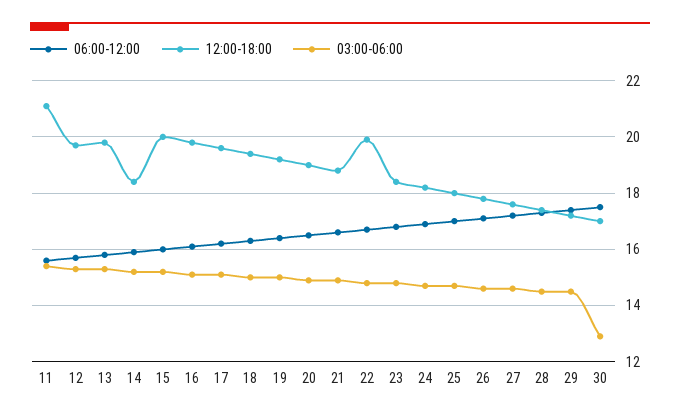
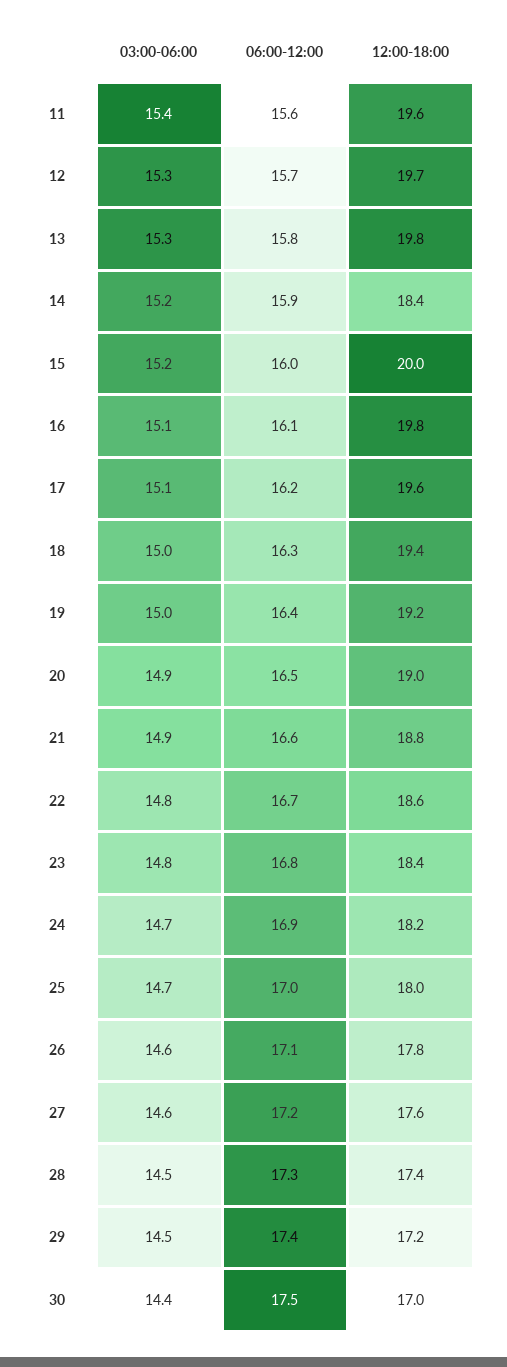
12:00-18:00, 11: 21 -> 19.6
12:00-18:00, 22: 20 -> 18.6
03:00-06:00, 30: 13 -> 14.4

